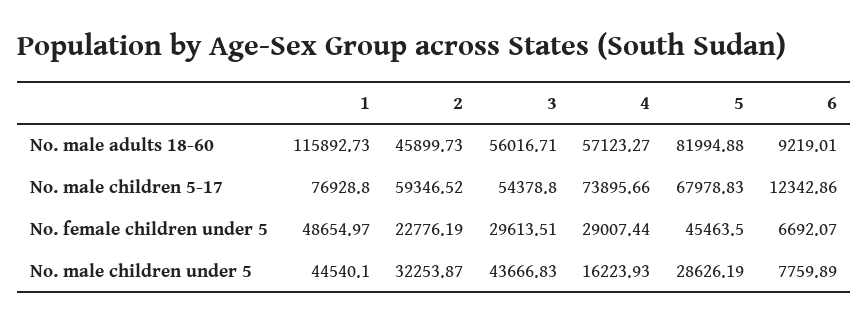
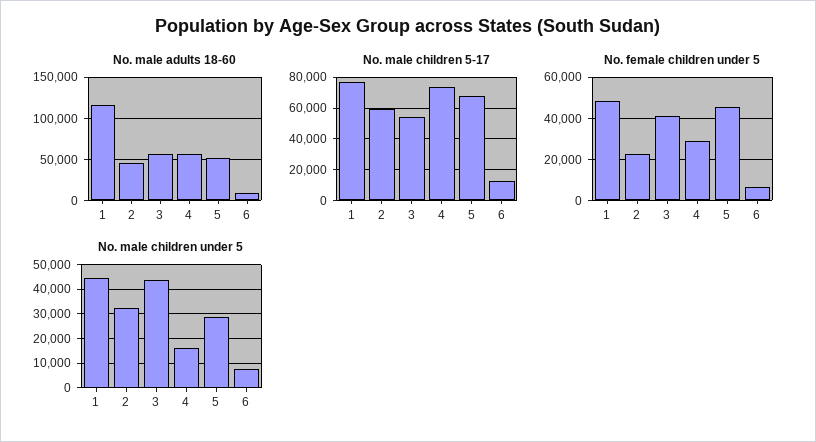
No. male adults 18-60, 5: 81994.88 -> 50000
No. female children under 5, 3: 29613.51 -> 40000

